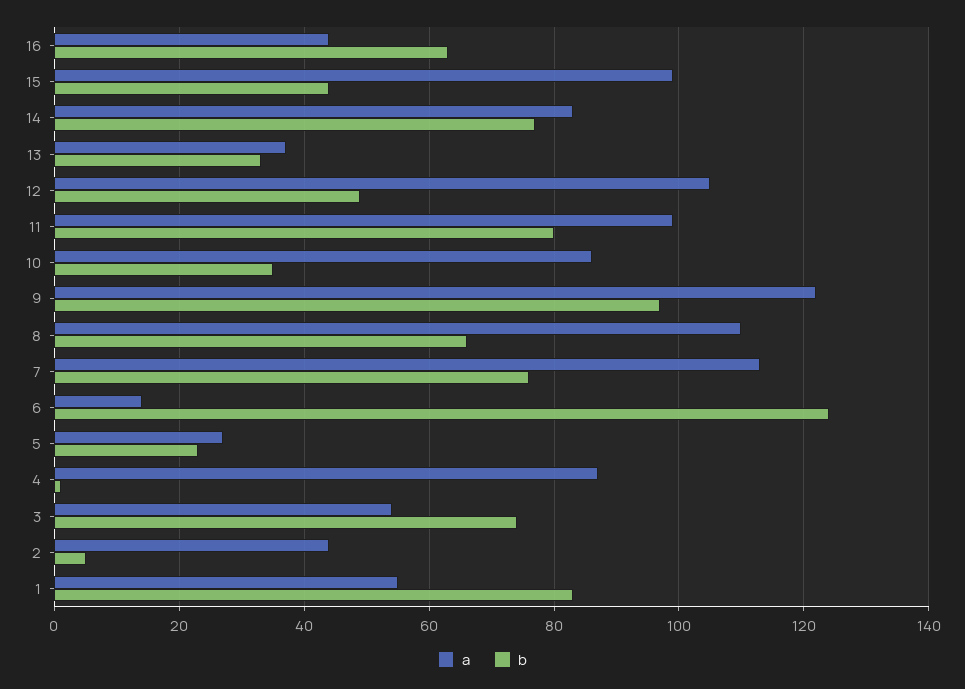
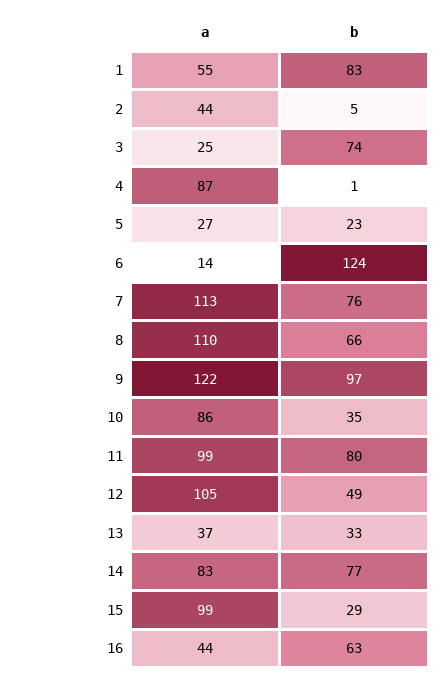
b, 15: 45 -> 29
a, 3: 55 -> 25

